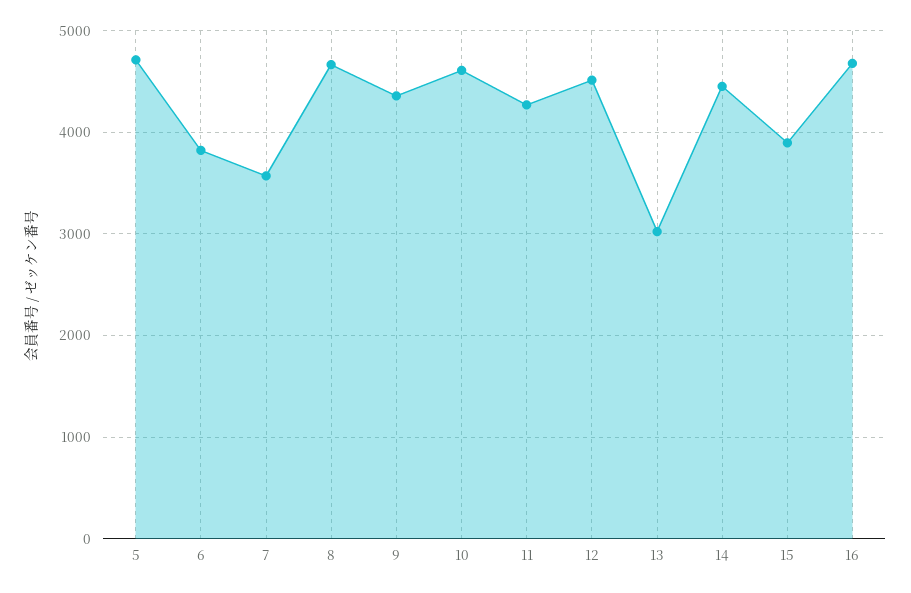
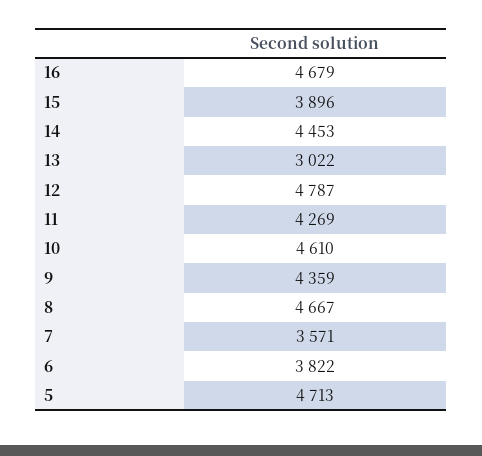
12: 4500 -> 4787

